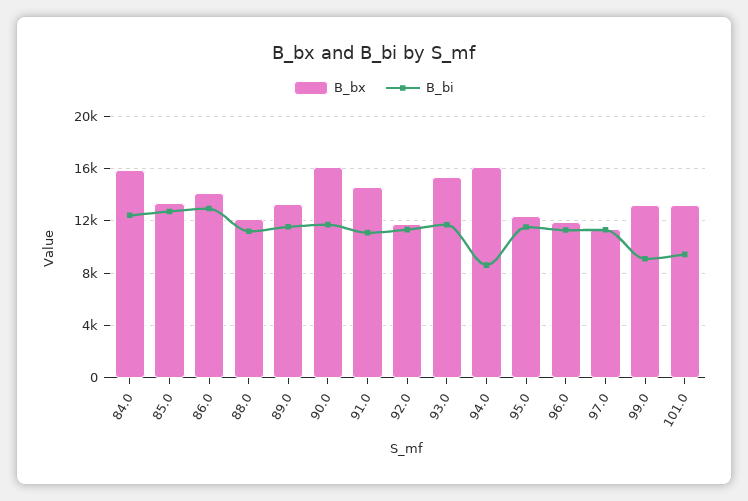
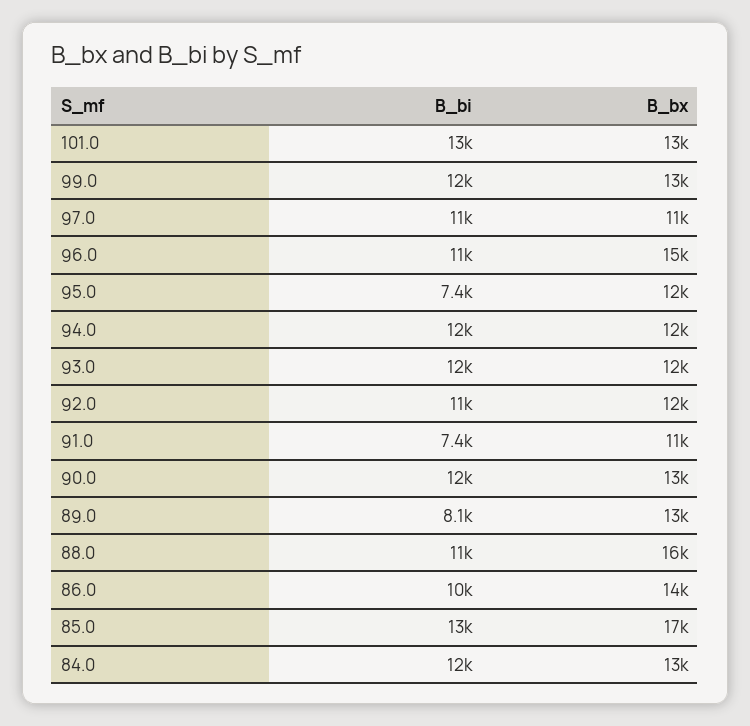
B_bx, 84.0: 16000 -> 13000
B_bx, 85.0: 13500 -> 17000
B_bi, 86.0: 13000 -> 10000
B_bx, 88.0: 12000 -> 16000
B_bi, 89.0: 11500 -> 8100
B_bx, 90.0: 16000 -> 13000
B_bx, 91.0: 14500 -> 11000
B_bi, 91.0: 11000 -> 7400
B_bx, 93.0: 15500 -> 12000
B_bx, 94.0: 16000 -> 12000
B_bi, 94.0: 8500 -> 12000
B_bi, 95.0: 11500 -> 7400
B_bx, 96.0: 12000 -> 15000
B_bi, 99.0: 9000 -> 12000
B_bi, 101.0: 9500 -> 13000

